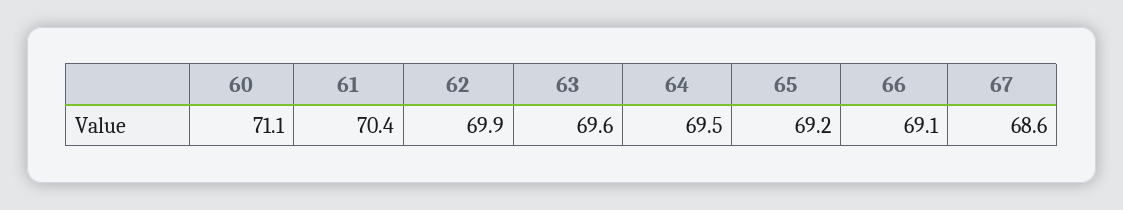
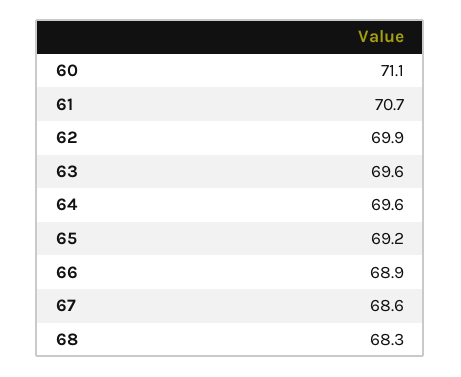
61: 70.4 -> 70.7
64: 69.5 -> 69.6
66: 69.1 -> 68.9
68: none -> 68.3

